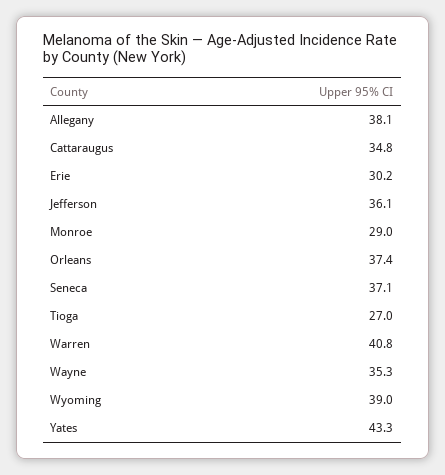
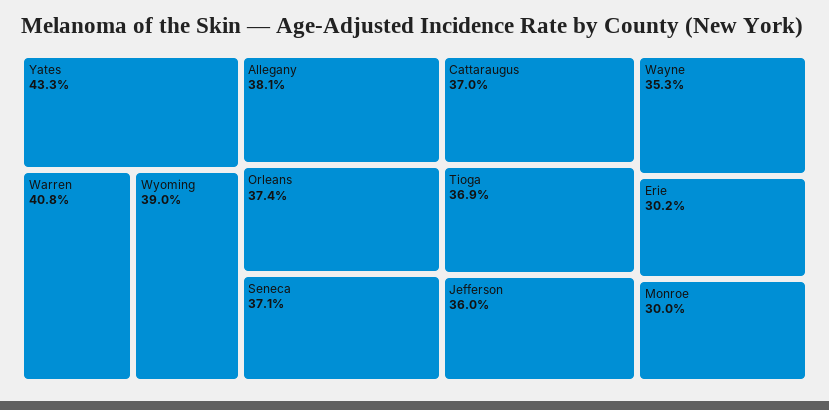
Cattaraugus: 34.8 -> 37
Jefferson: 36.1 -> 36
Monroe: 29 -> 30
Tioga: 27 -> 36.9

